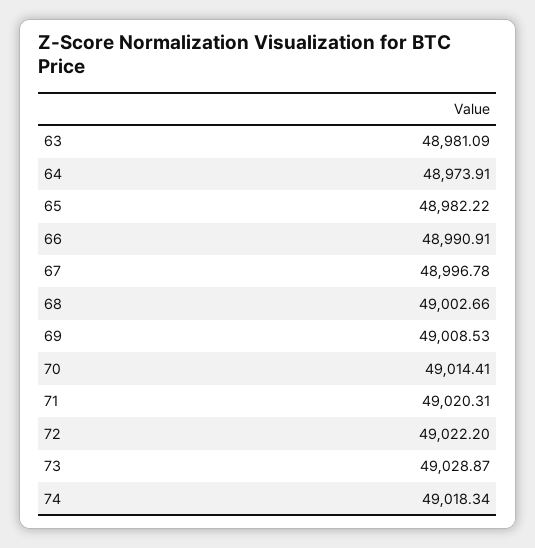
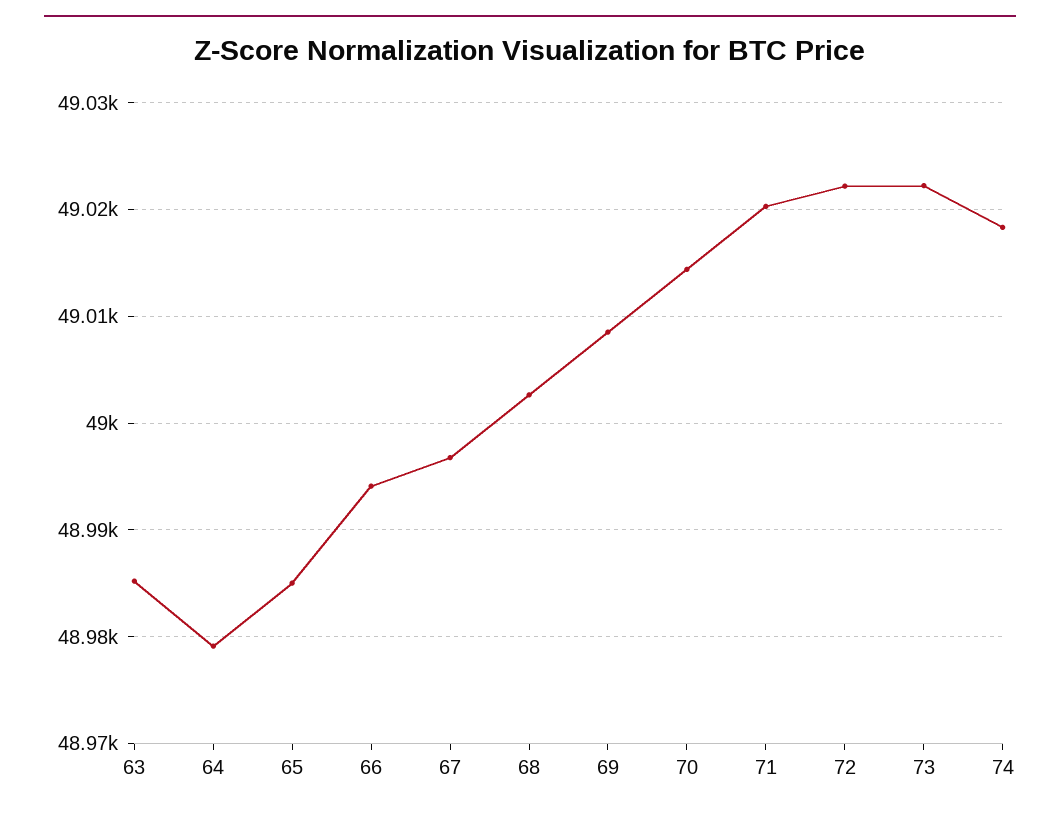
63: 48981.09 -> 48985
64: 48973.91 -> 48979
65: 48982.22 -> 48985
66: 48990.91 -> 48994
73: 49028.87 -> 49022

